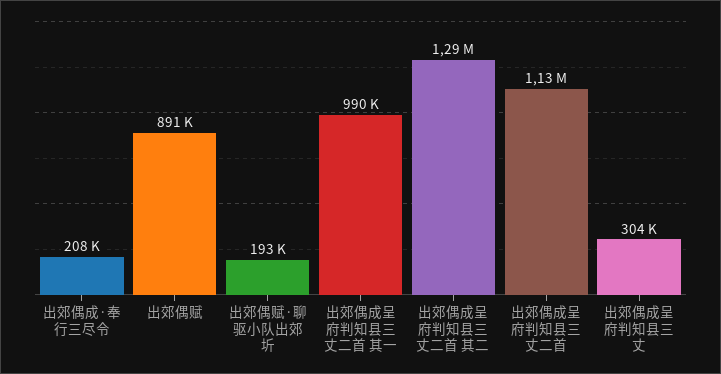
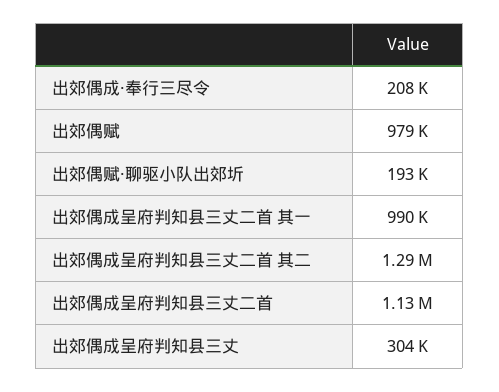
出郊偶赋: 891000 -> 979000

